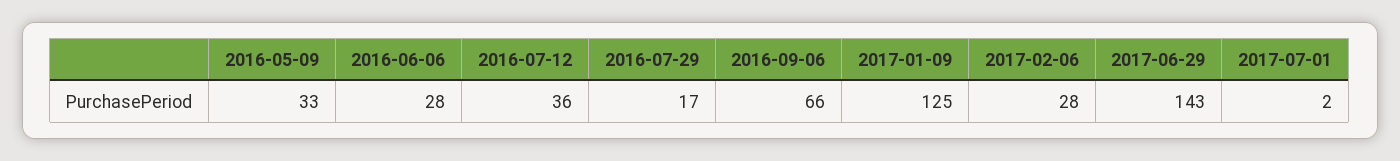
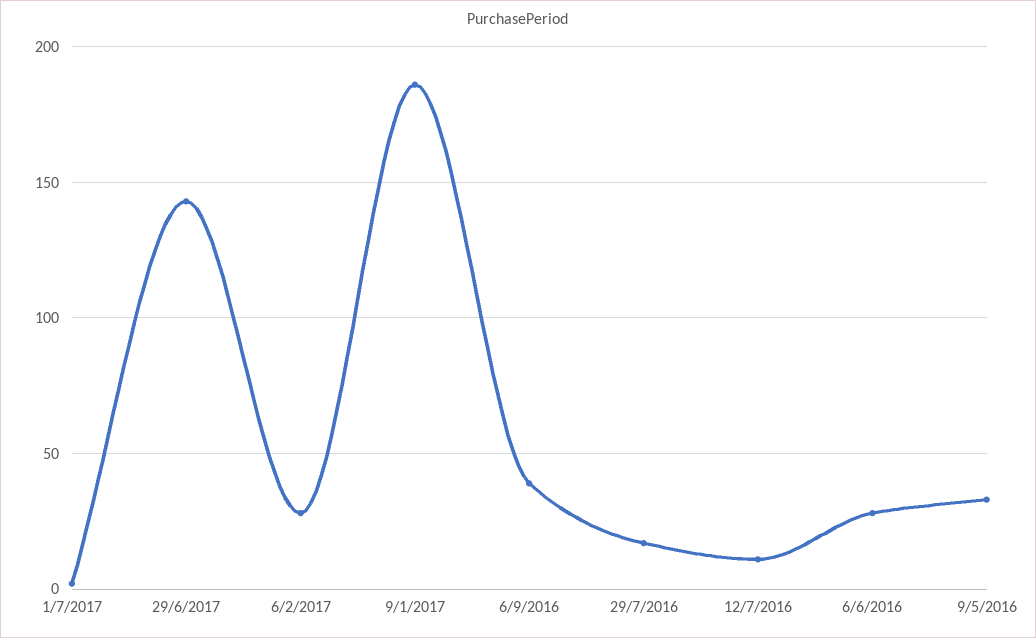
2016-07-12: 36 -> 10
2016-09-06: 66 -> 40
2017-01-09: 125 -> 185

